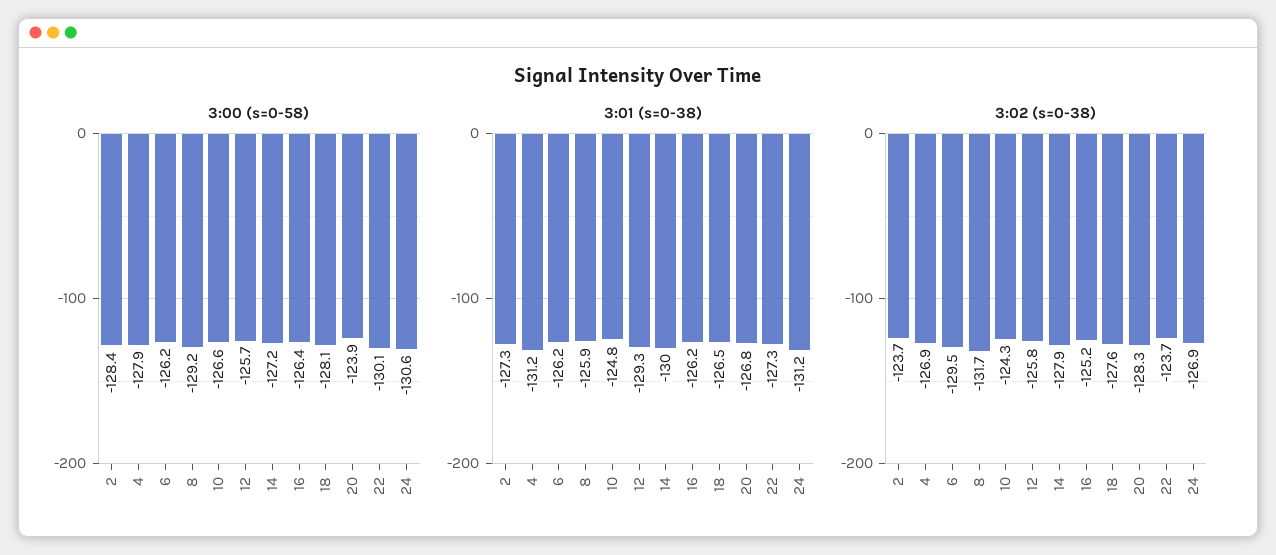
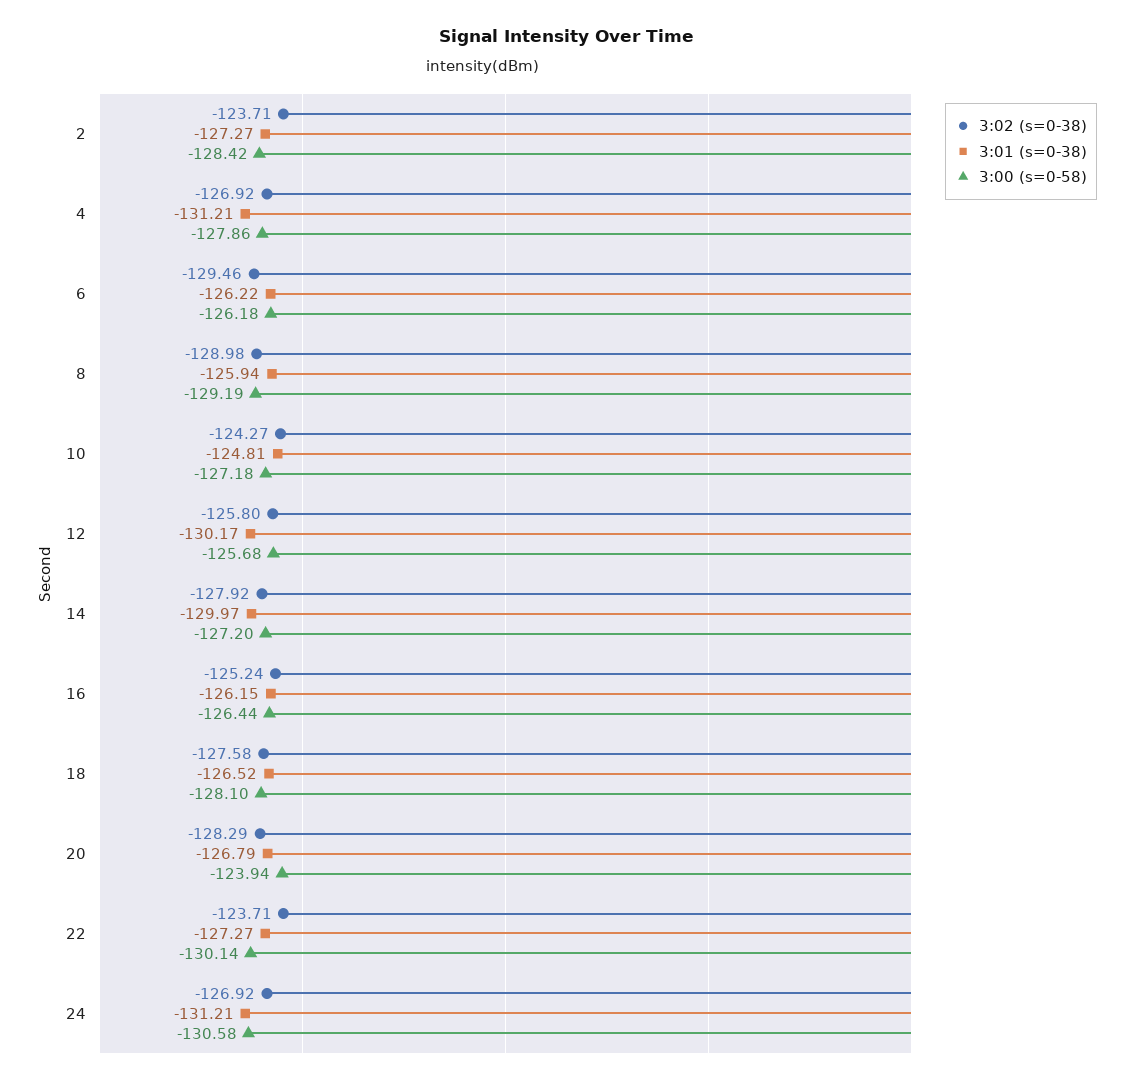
3:00 (s=0-58), 10: -126.6 -> -127.18
3:01 (s=0-38), 12: -129.3 -> -130.17
3:02 (s=0-38), 8: -131.7 -> -128.98

